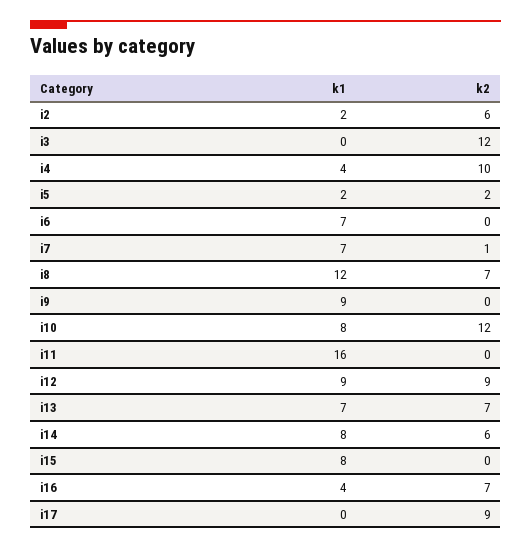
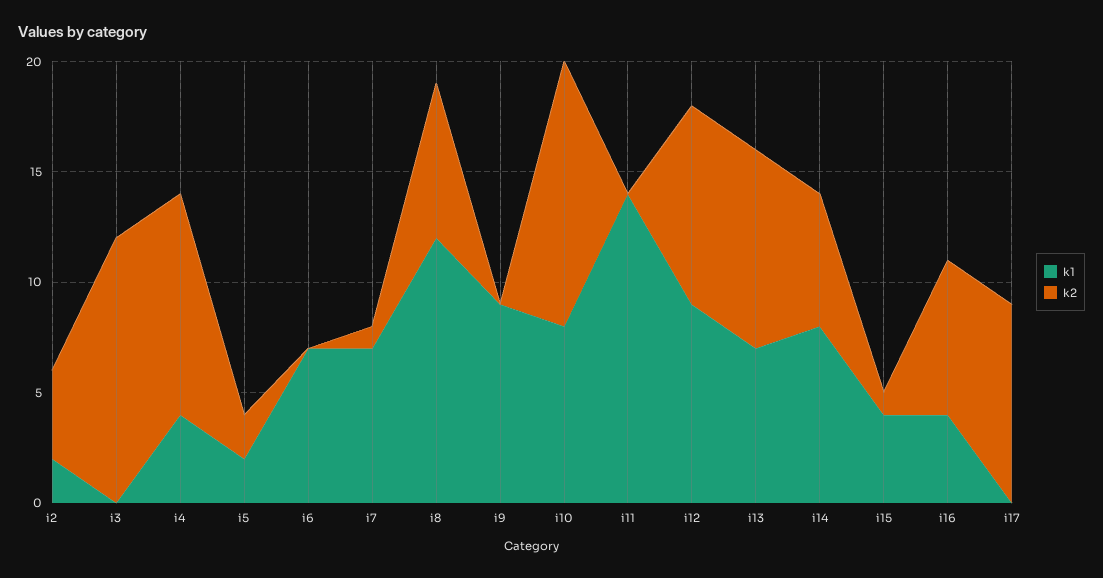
k2, i2: 6 -> 4
k1, i11: 16 -> 14
k2, i13: 7 -> 9
k1, i15: 8 -> 4
k2, i15: 0 -> 1

